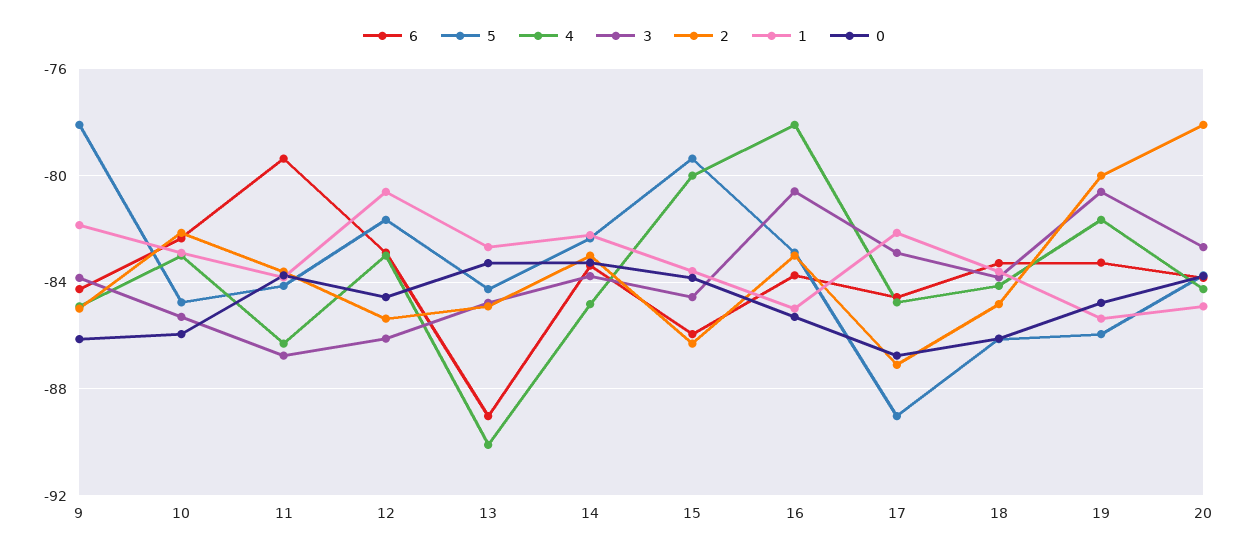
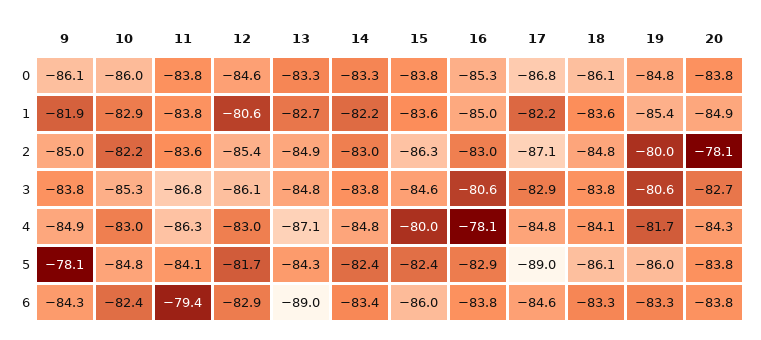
4, 13: -90 -> -87.1
5, 15: -79.5 -> -82.4

